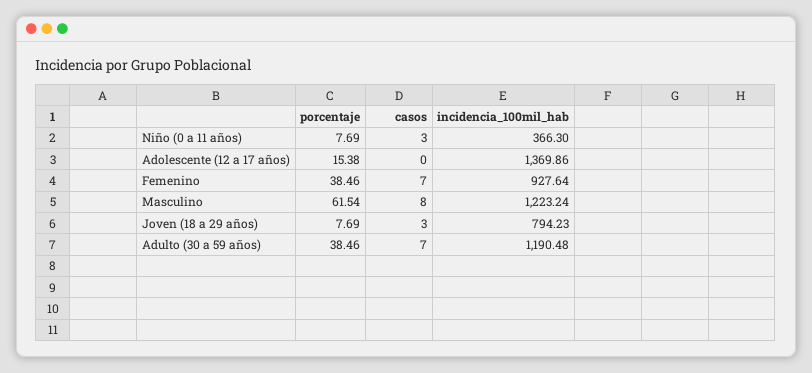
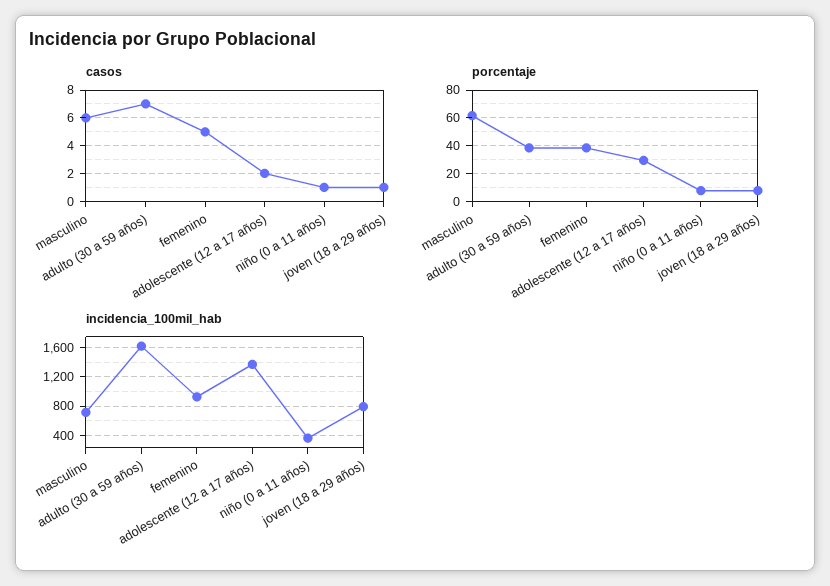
casos, Niño (0 a 11 años): 3 -> 1
porcentaje, Adolescente (12 a 17 años): 15.38 -> 30
casos, Adolescente (12 a 17 años): 0 -> 2
casos, Femenino: 7 -> 5
casos, Masculino: 8 -> 6
incidencia_100mil_hab, Masculino: 1223.24 -> 700
casos, Joven (18 a 29 años): 3 -> 1
incidencia_100mil_hab, Adulto (30 a 59 años): 1190.48 -> 1600

